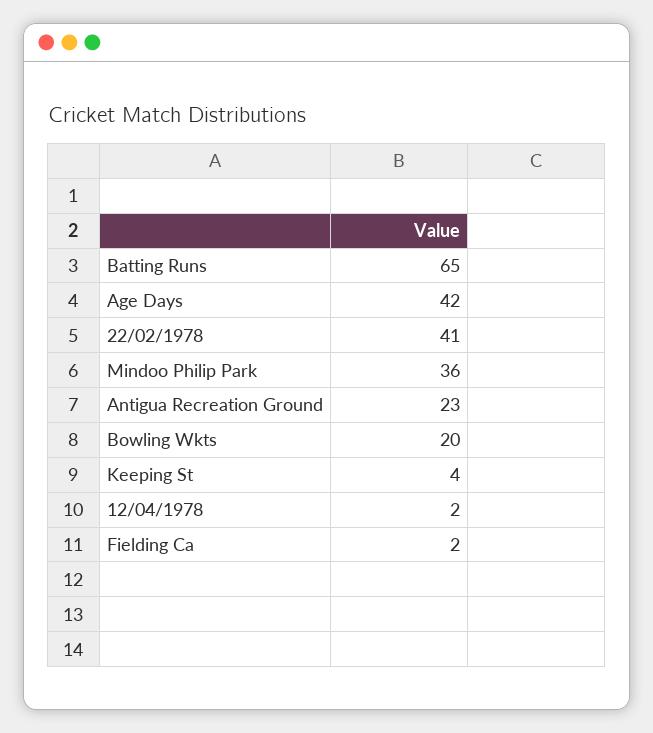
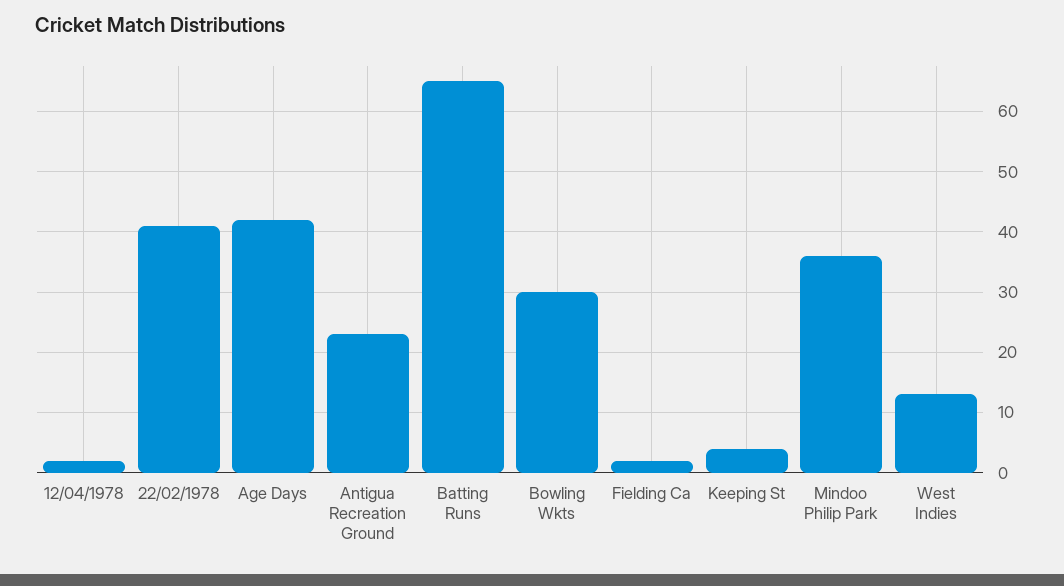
Bowling Wkts: 20 -> 30
West Indies: none -> 13

